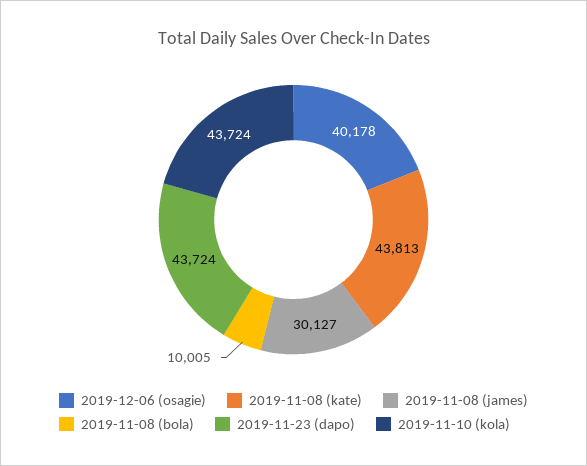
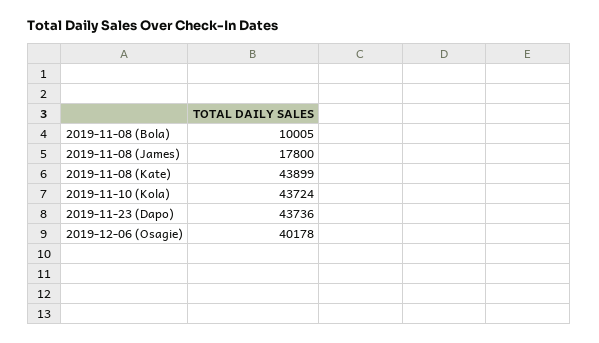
2019-11-08 (kate): 43813 -> 43899
2019-11-08 (james): 30127 -> 17800
2019-11-23 (dapo): 43724 -> 43736

